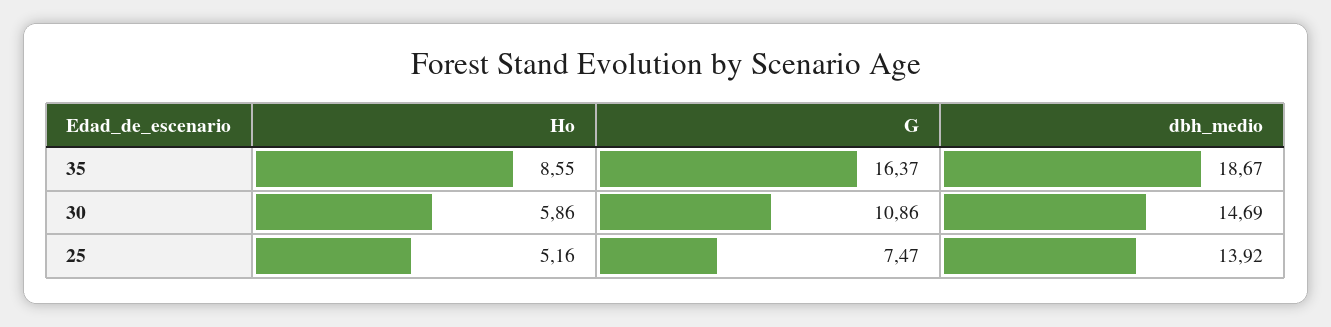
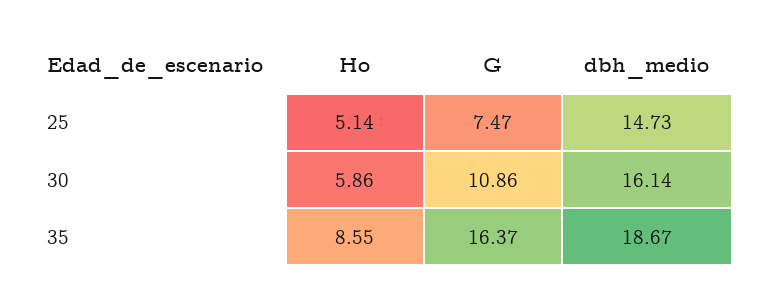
dbh_medio, 30: 14.69 -> 16.14
Ho, 25: 5.16 -> 5.14
dbh_medio, 25: 13.92 -> 14.73

